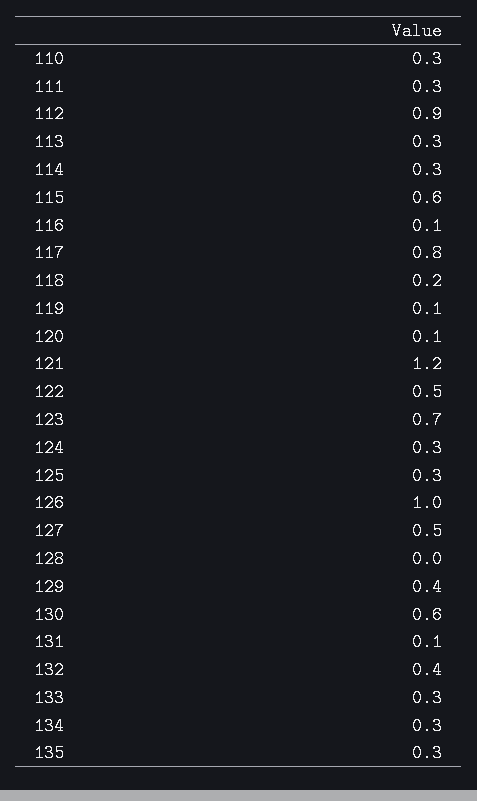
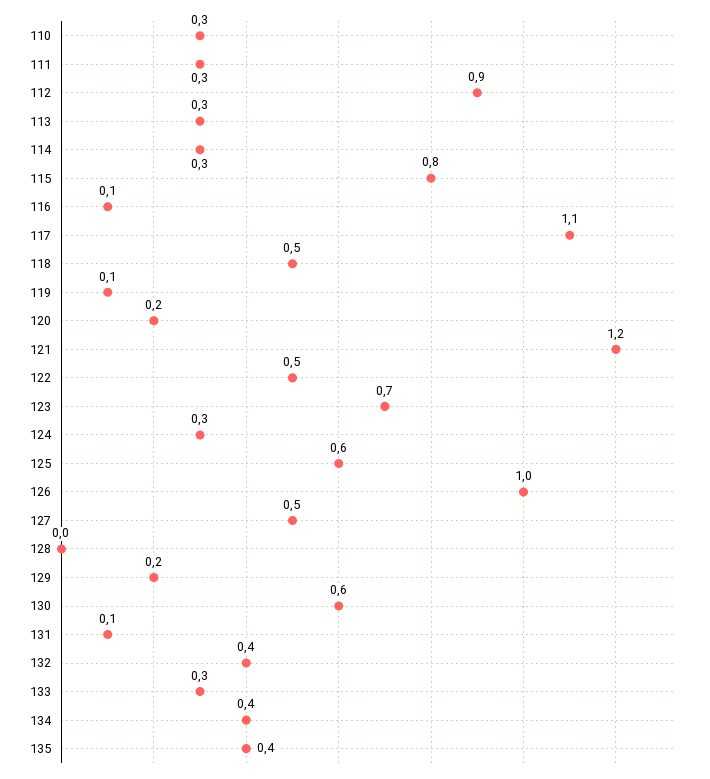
115: 0.6 -> 0.8
117: 0.8 -> 1.1
118: 0.2 -> 0.5
120: 0.1 -> 0.2
125: 0.3 -> 0.6
129: 0.4 -> 0.2
134: 0.3 -> 0.4
135: 0.3 -> 0.4

